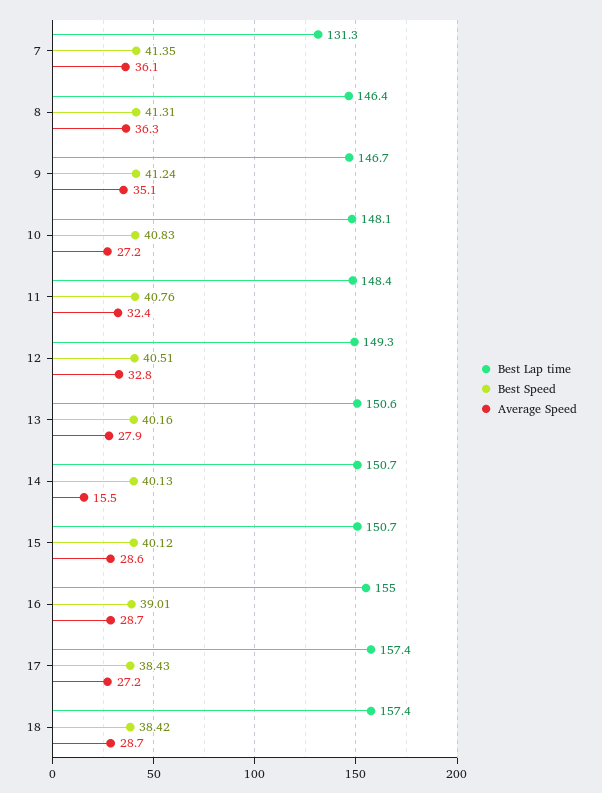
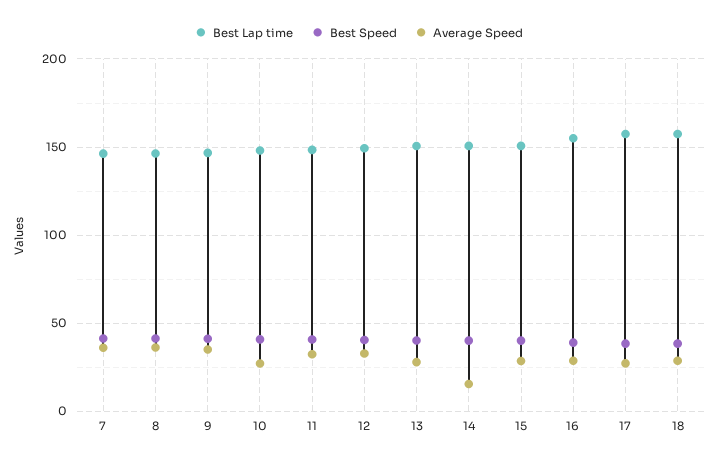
Best Lap time, 7: 131.3 -> 145

